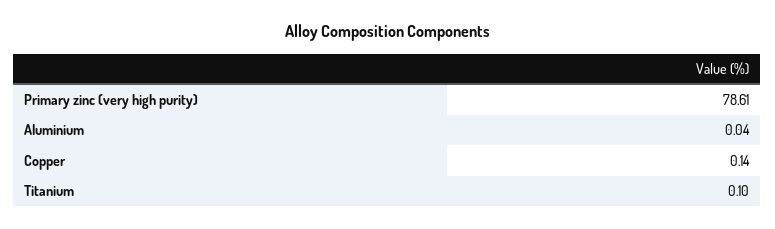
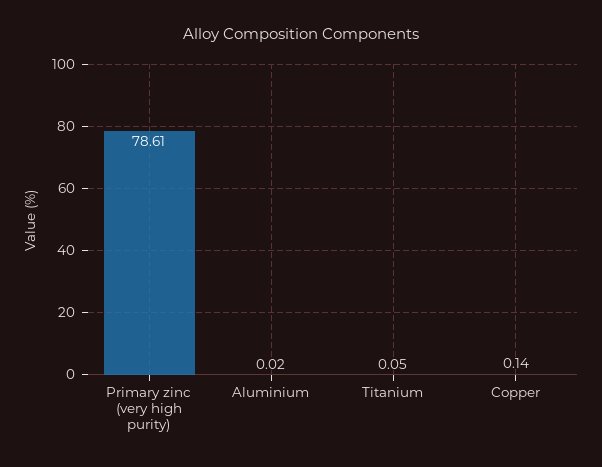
Aluminium: 0.04 -> 0.02
Titanium: 0.1 -> 0.05

